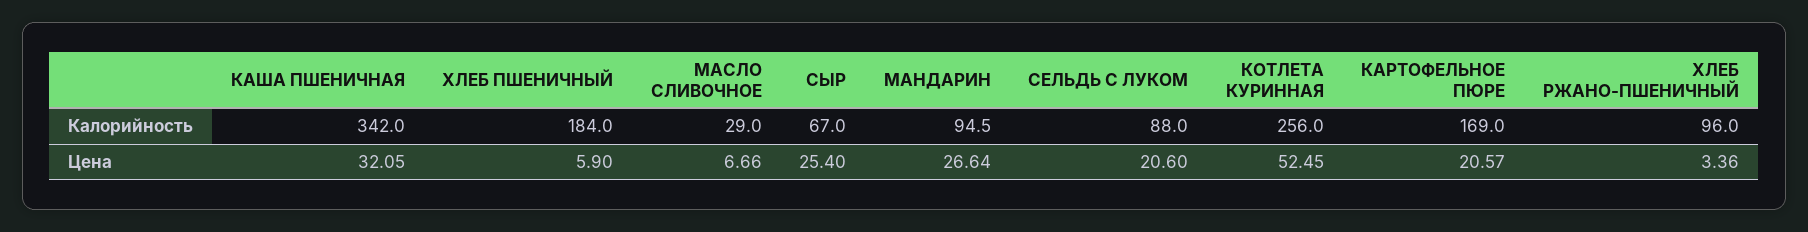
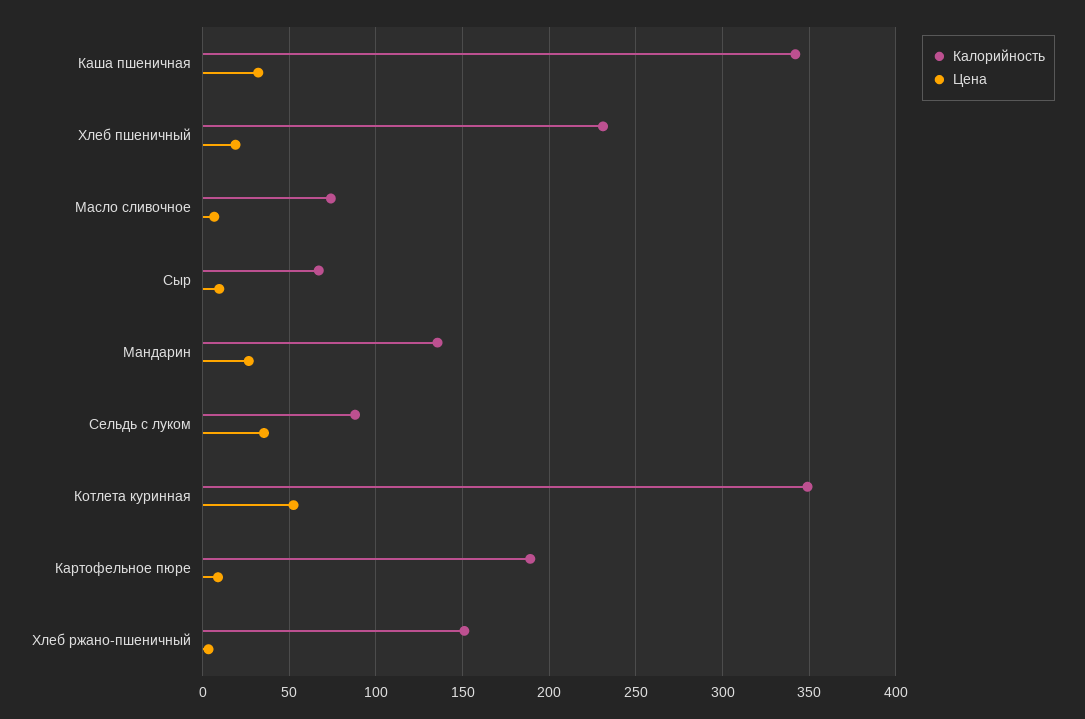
Калорийность, ХЛЕБ ПШЕНИЧНЫЙ: 184 -> 230
Калорийность, МАСЛО СЛИВОЧНОЕ: 29 -> 75
Калорийность, МАНДАРИН: 94.5 -> 135
Калорийность, КОТЛЕТА КУРИННАЯ: 256 -> 350
Калорийность, КАРТОФЕЛЬНОЕ ПЮРЕ: 169 -> 190
Калорийность, ХЛЕБ РЖАНО-ПШЕНИЧНЫЙ: 96 -> 150
Цена, ХЛЕБ ПШЕНИЧНЫЙ: 5.9 -> 20
Цена, СЫР: 25.4 -> 10
Цена, СЕЛЬДЬ С ЛУКОМ: 20.6 -> 35
Цена, КАРТОФЕЛЬНОЕ ПЮРЕ: 20.57 -> 10

